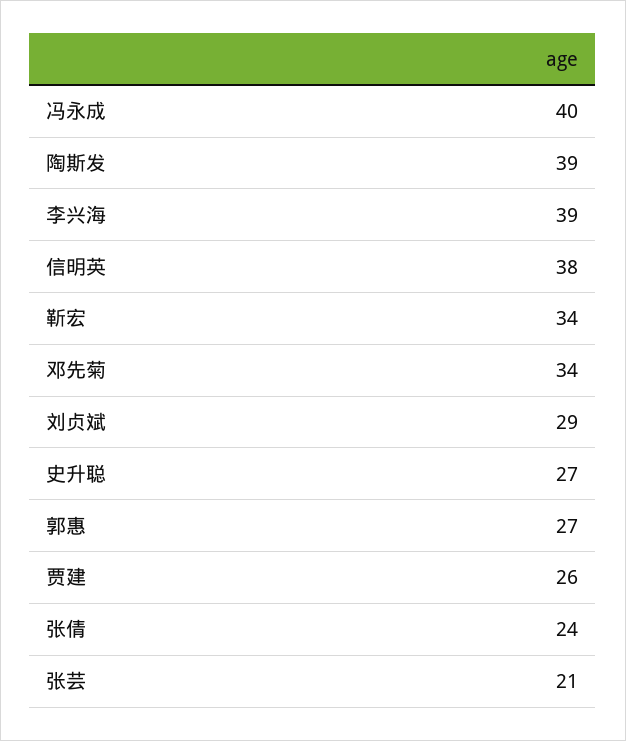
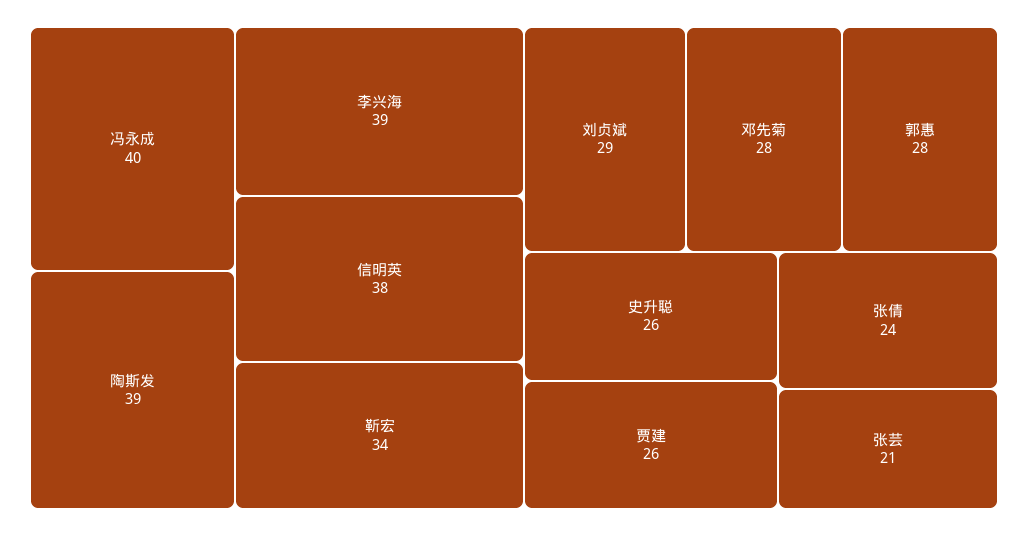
邓先菊: 34 -> 28
史升聪: 27 -> 26
郭惠: 27 -> 28

